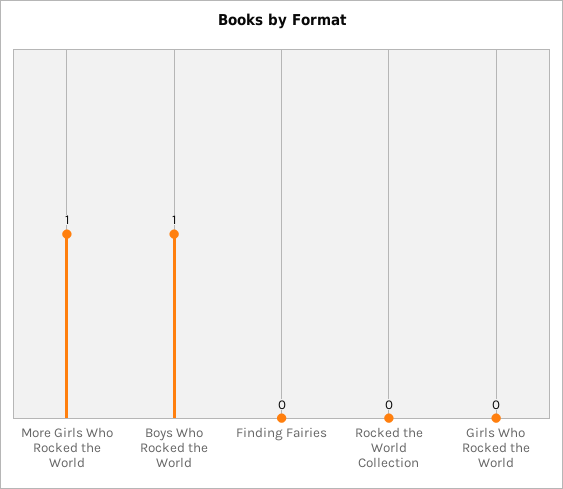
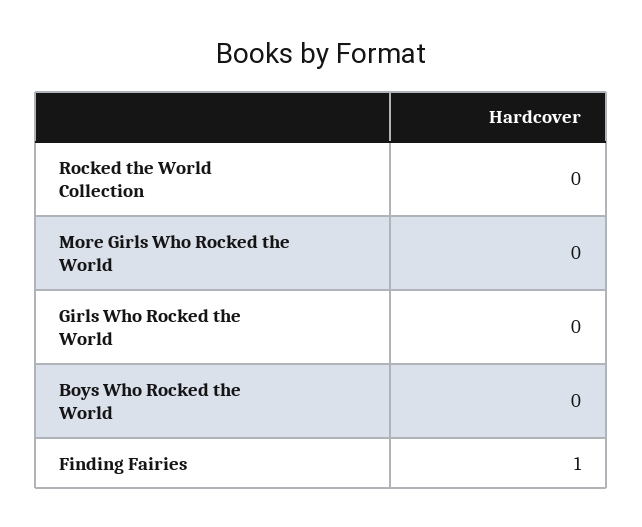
More Girls Who Rocked the World: 1 -> 0
Boys Who Rocked the World: 1 -> 0
Finding Fairies: 0 -> 1

